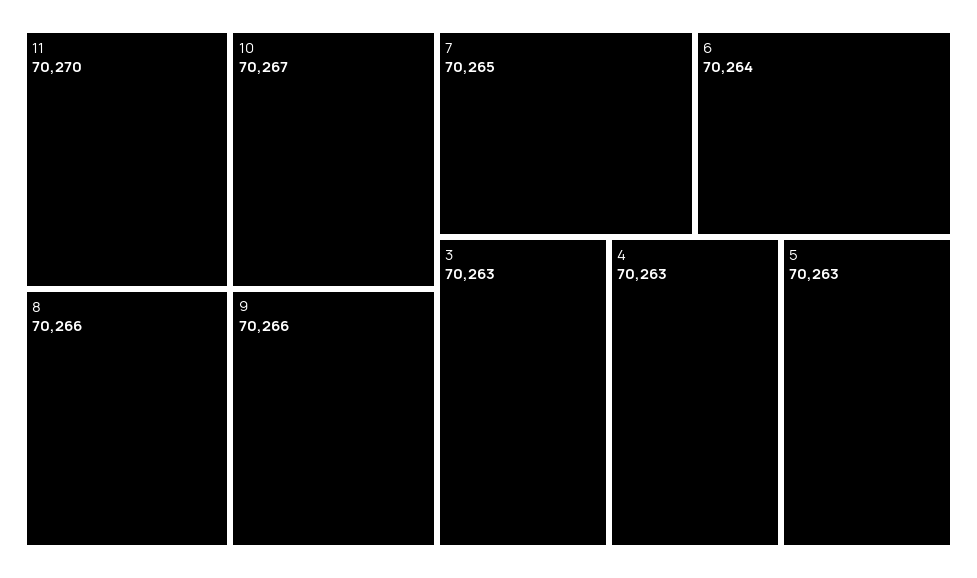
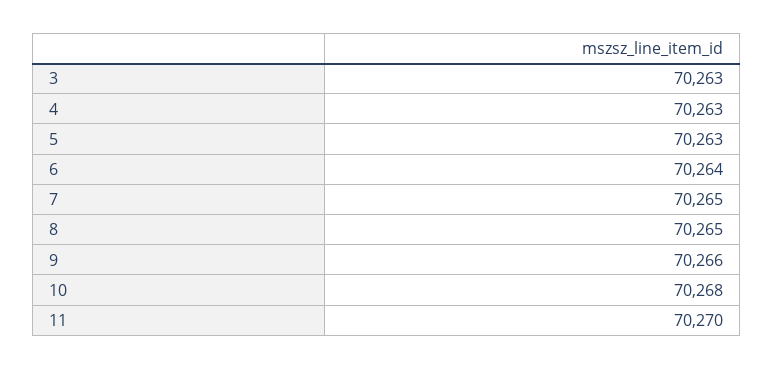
10: 70267 -> 70268
8: 70266 -> 70265

